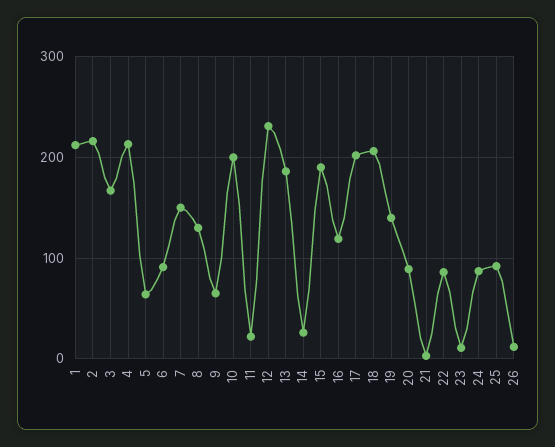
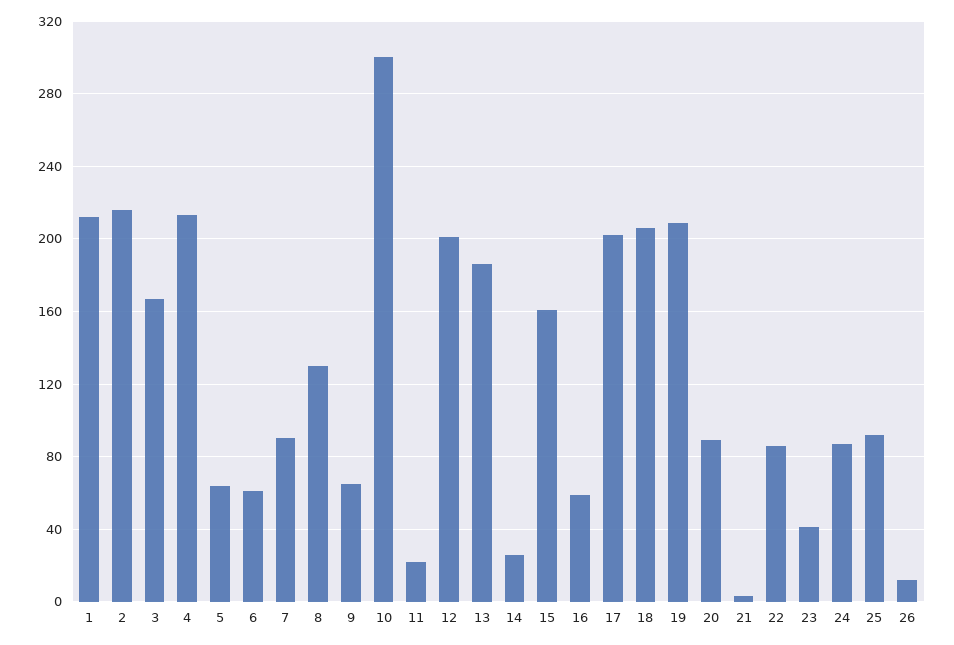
6: 90 -> 60
7: 150 -> 90
10: 200 -> 300
12: 230 -> 200
15: 190 -> 160
16: 120 -> 60
19: 140 -> 210
23: 10 -> 40

